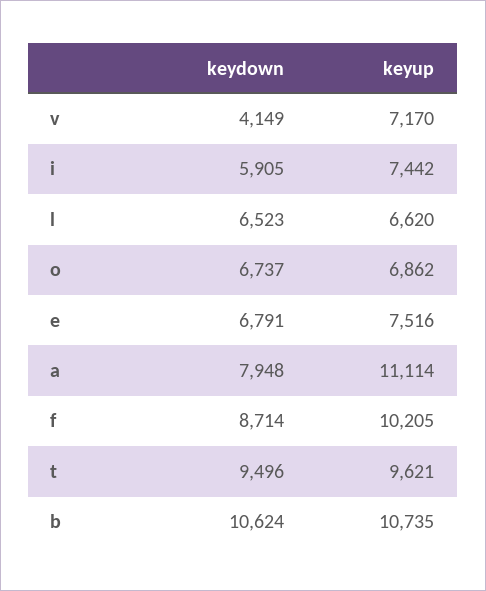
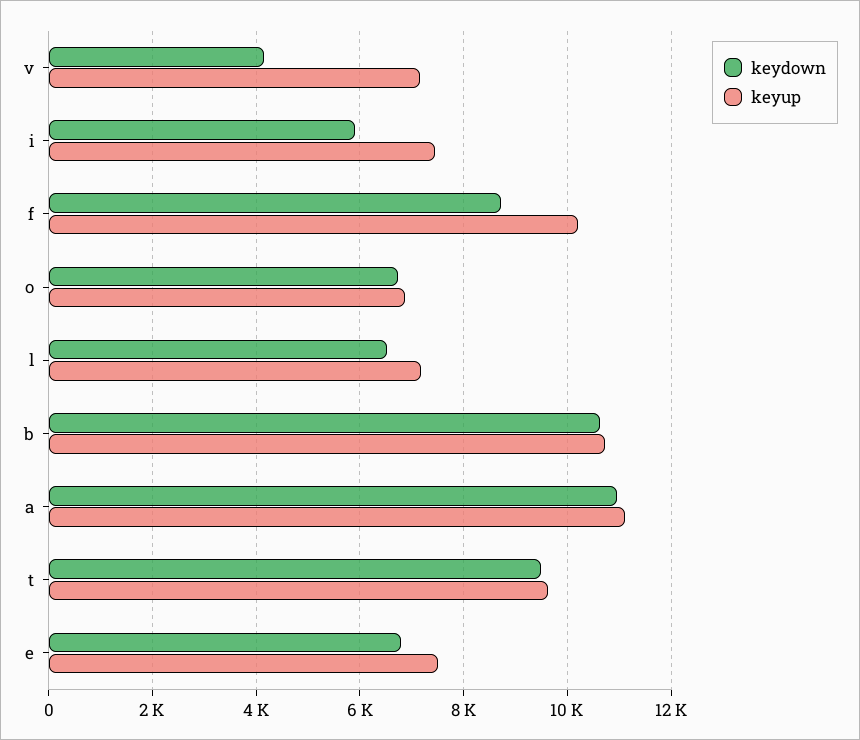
keyup, l: 6620 -> 7200
keydown, a: 7948 -> 11000

